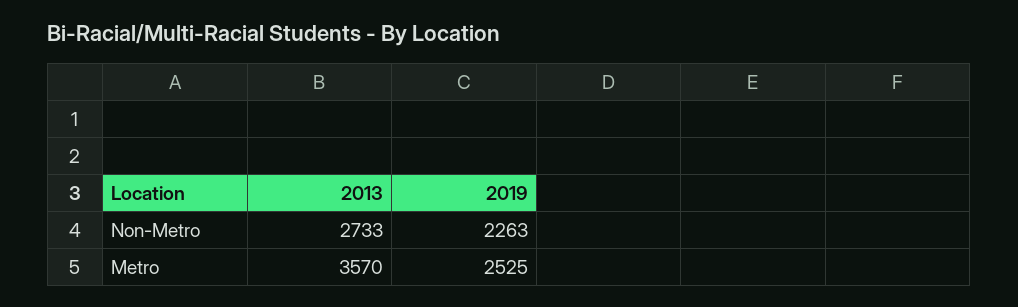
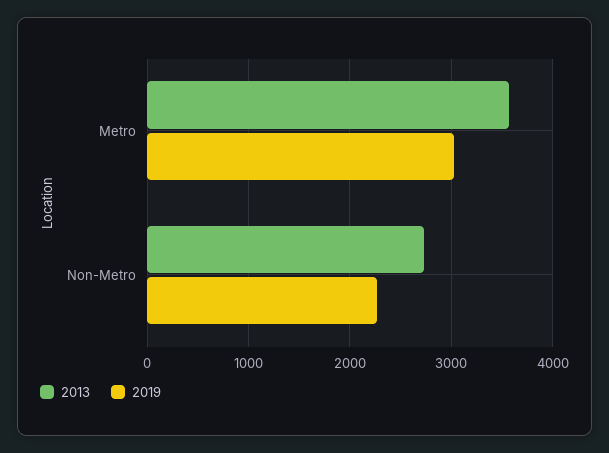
2019, Metro: 2525 -> 3000

